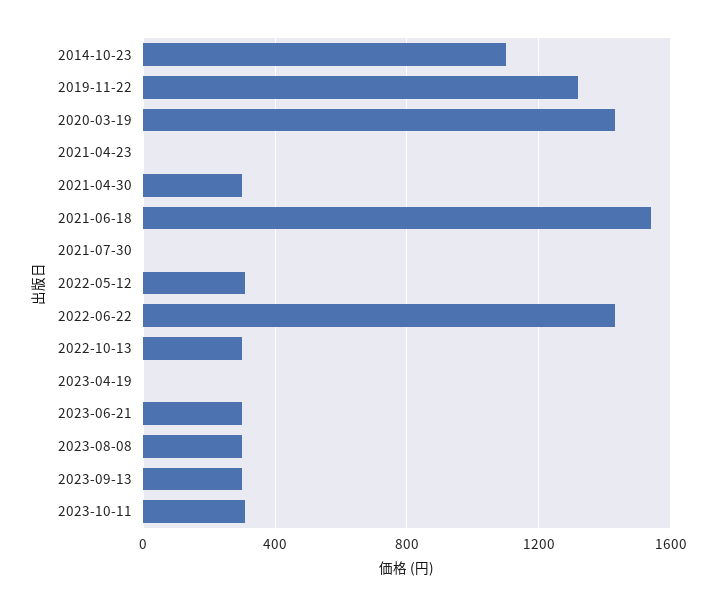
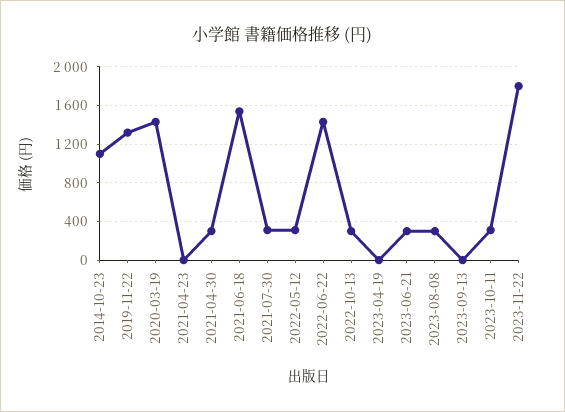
2021-07-30: 0 -> 300
2023-09-13: 300 -> 0
2023-11-22: none -> 1800

